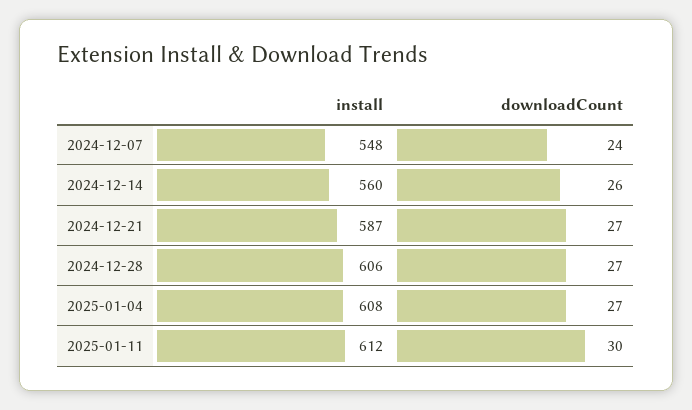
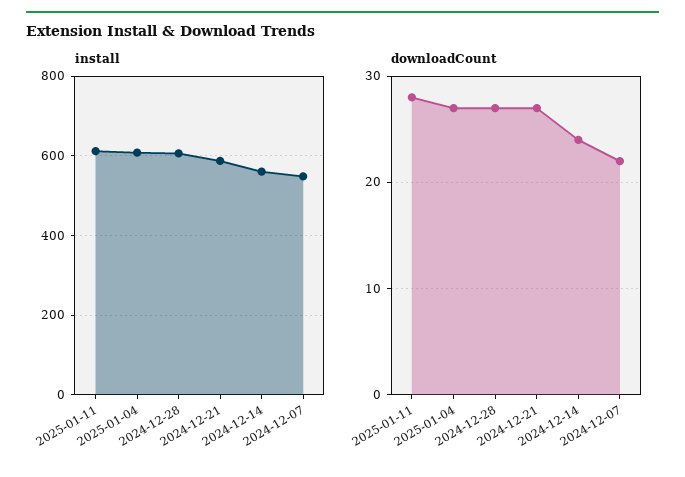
downloadCount, 2024-12-07: 24 -> 22
downloadCount, 2024-12-14: 26 -> 24
downloadCount, 2025-01-11: 30 -> 28

